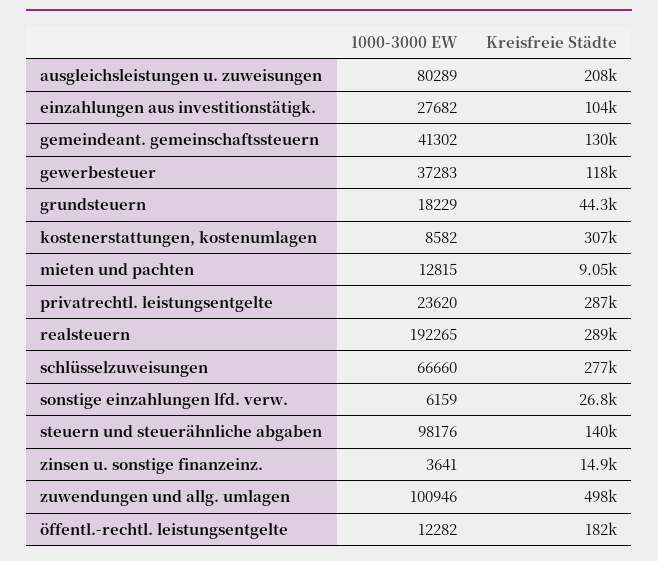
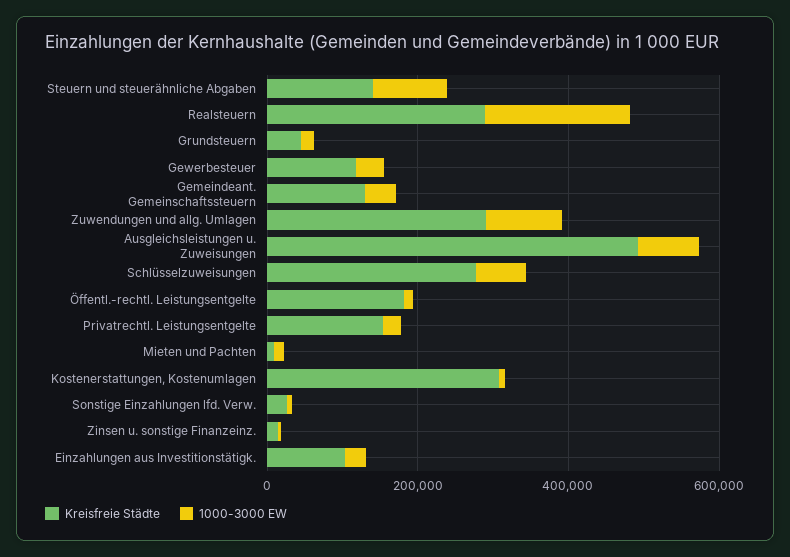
Kreisfreie Städte, ausgleichsleistungen u. zuweisungen: 208000 -> 500000
Kreisfreie Städte, privatrechtl. leistungsentgelte: 287000 -> 150000
Kreisfreie Städte, zuwendungen und allg. umlagen: 498000 -> 300000

